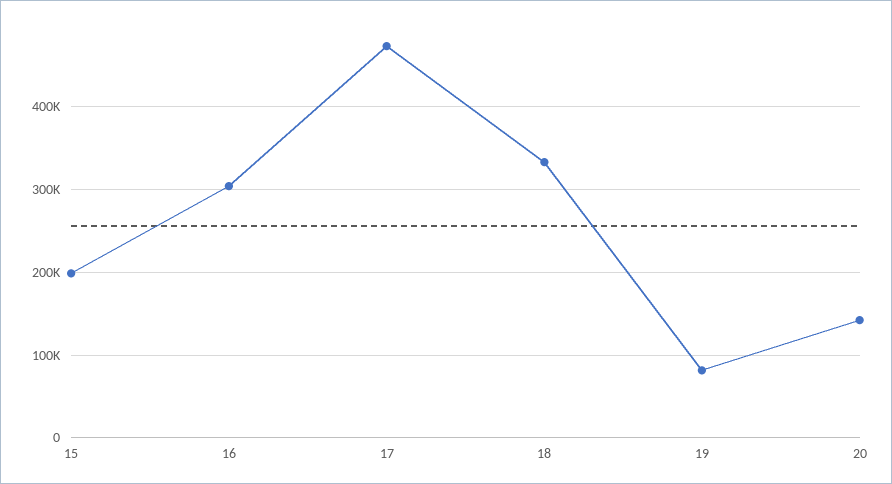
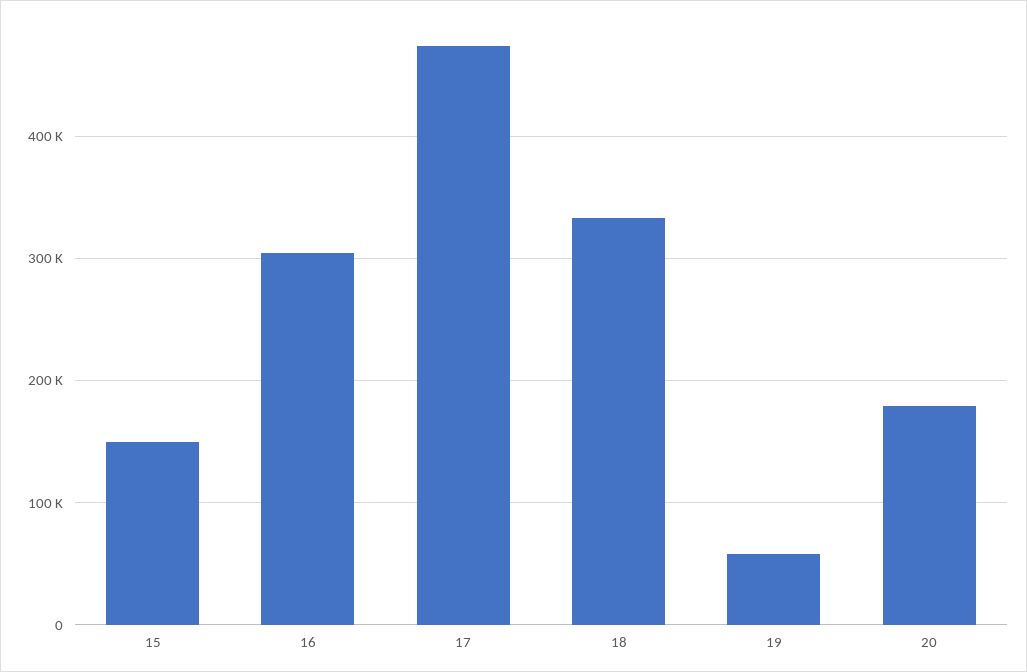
15: 200000 -> 150000
19: 80000 -> 60000
20: 140000 -> 180000

